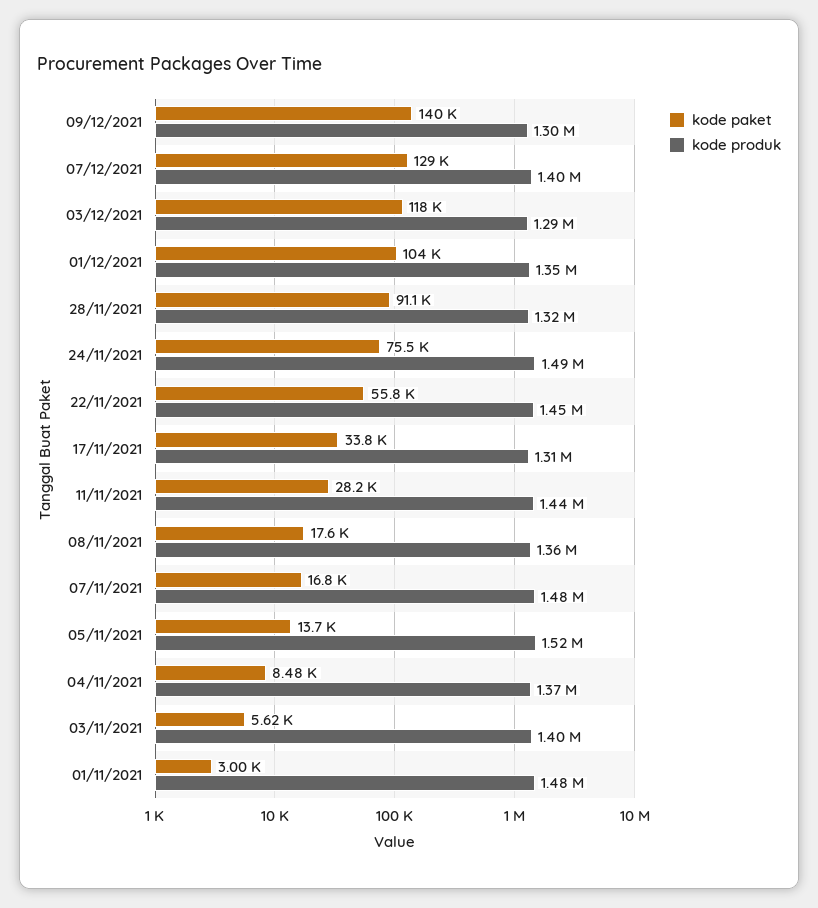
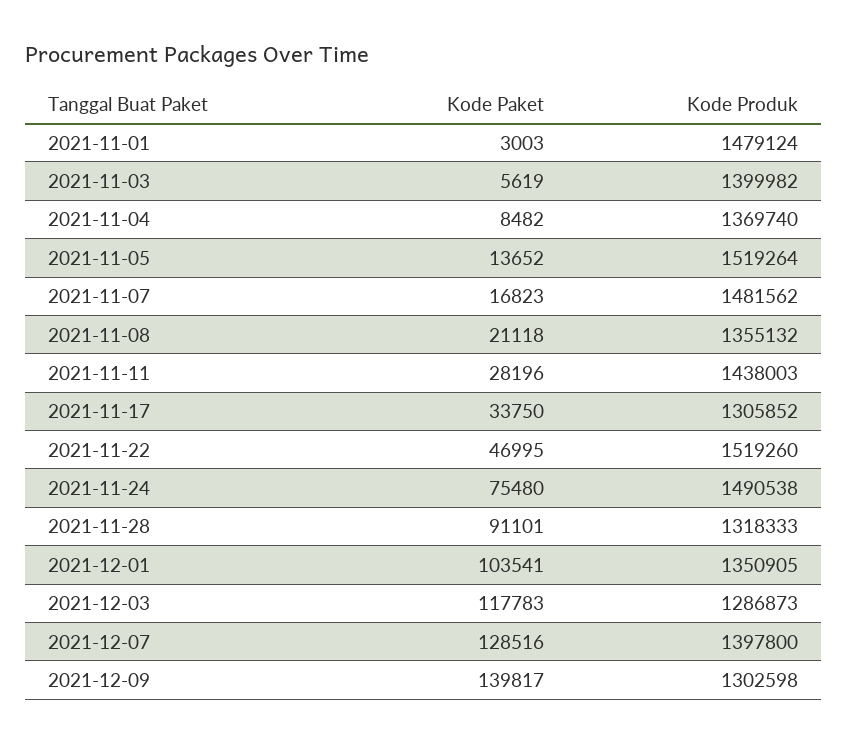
kode paket, 22/11/2021: 55800 -> 46995
kode produk, 22/11/2021: 1450000 -> 1519260
kode paket, 08/11/2021: 17600 -> 21118

